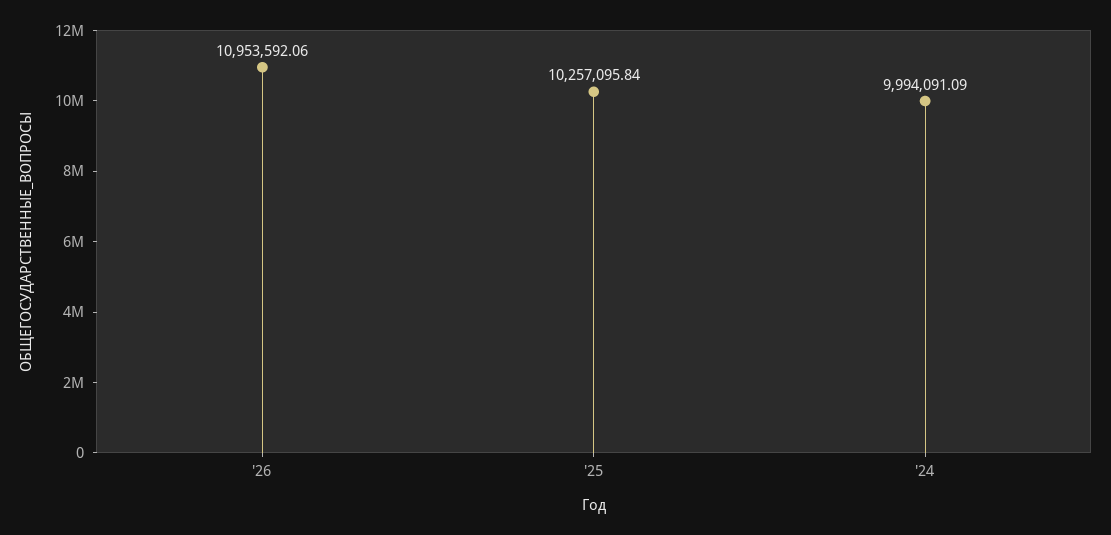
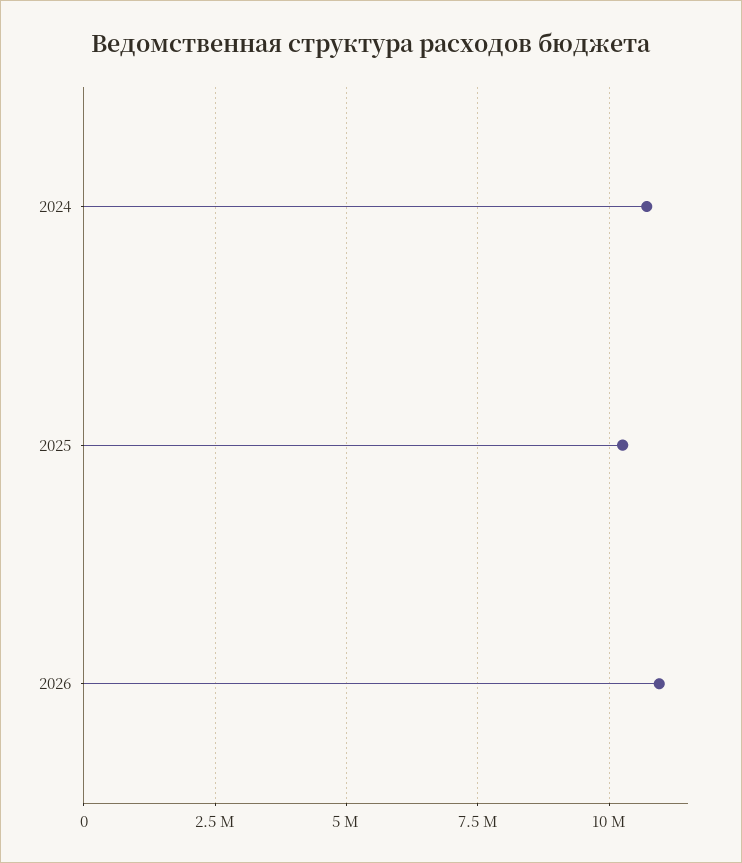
'24: 9994091.09 -> 10750000

